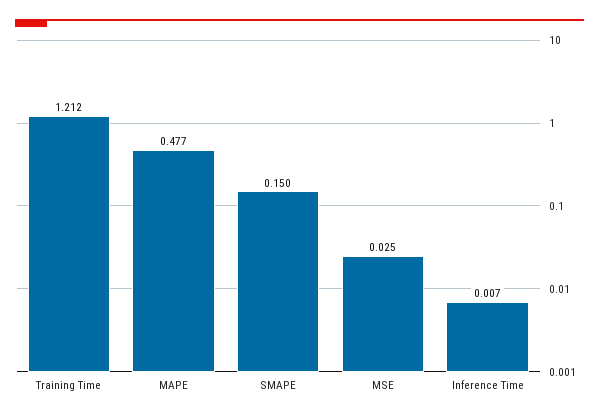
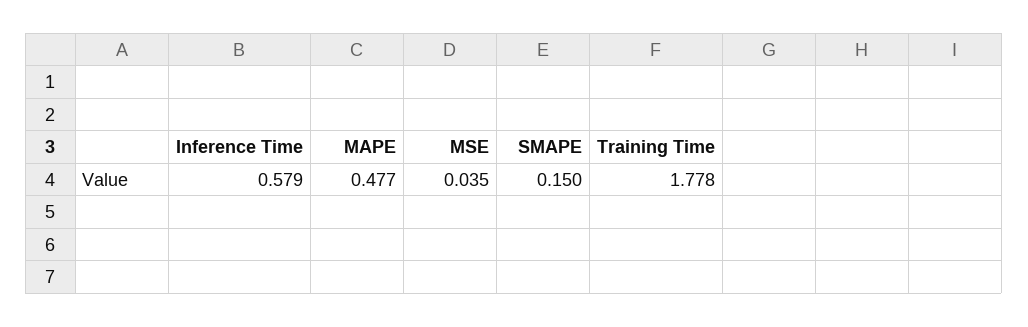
Training Time: 1.212 -> 1.778
MSE: 0.025 -> 0.035
Inference Time: 0.007 -> 0.579

